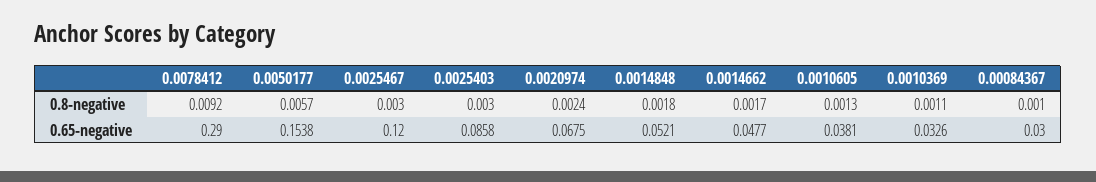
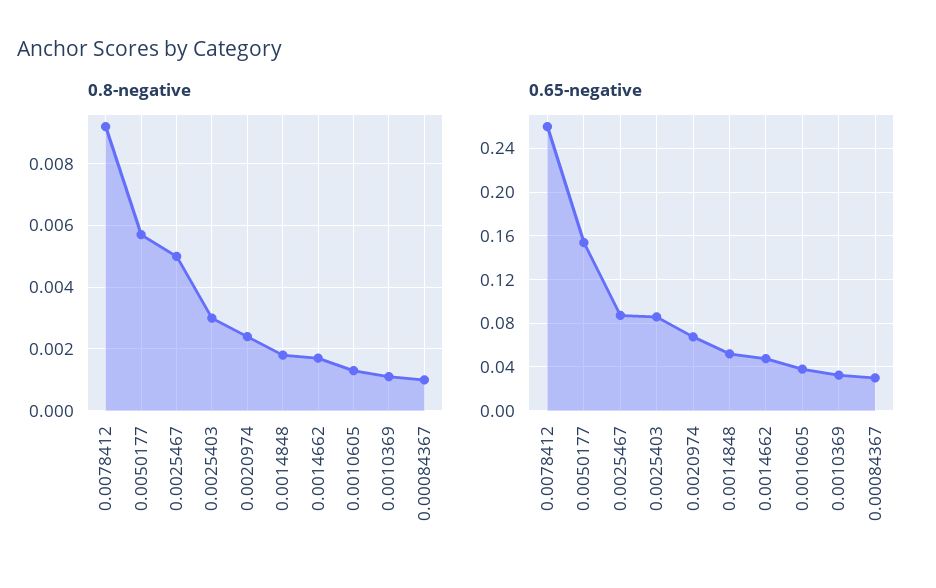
0.8-negative, 0.0025467: 0.003 -> 0.005
0.65-negative, 0.0078412: 0.29 -> 0.26
0.65-negative, 0.0025467: 0.12 -> 0.09

